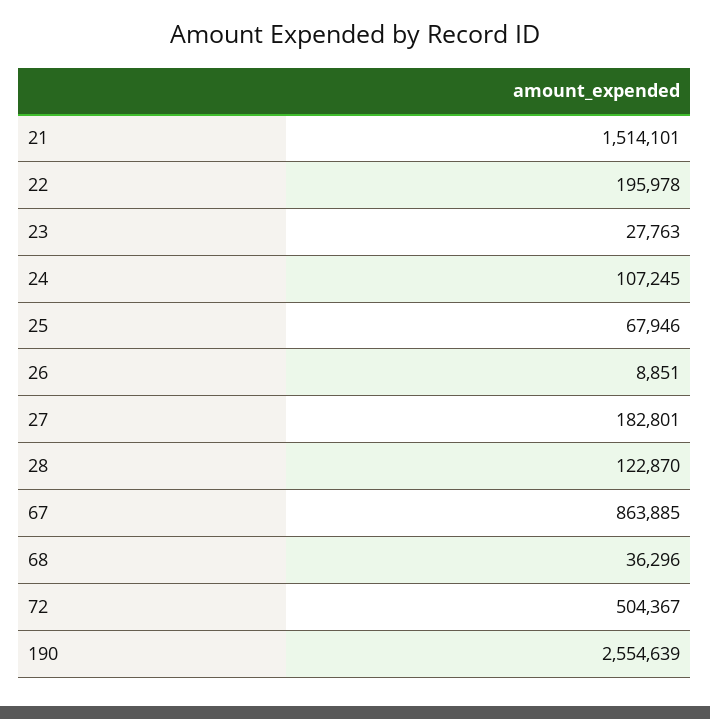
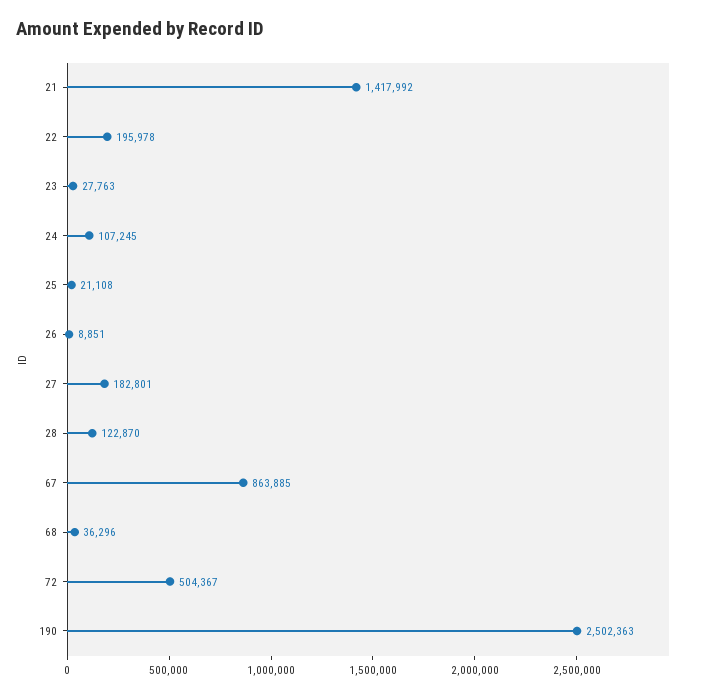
21: 1514101 -> 1417992
25: 67946 -> 21108
190: 2554639 -> 2502363

